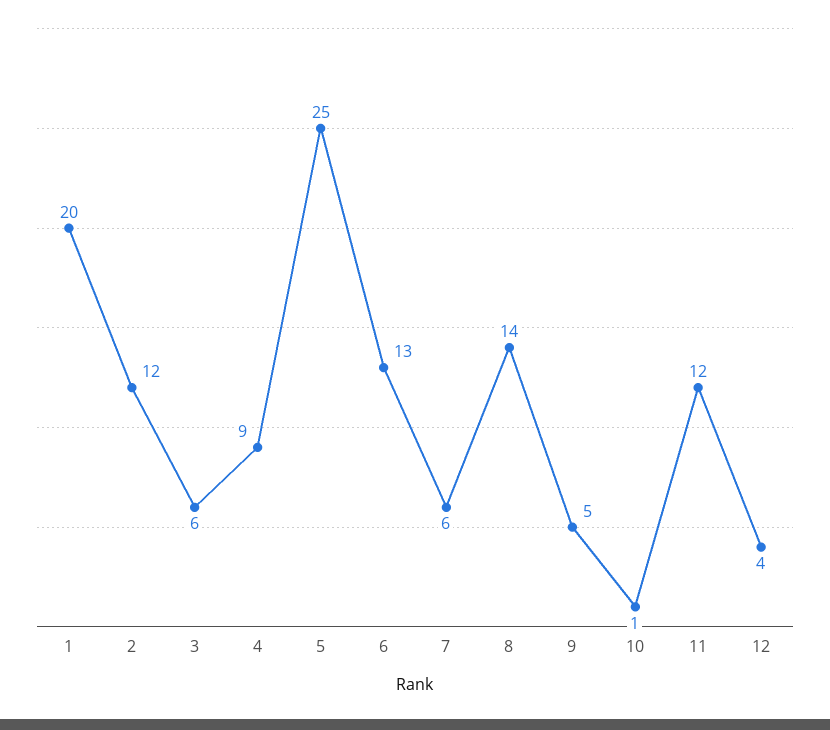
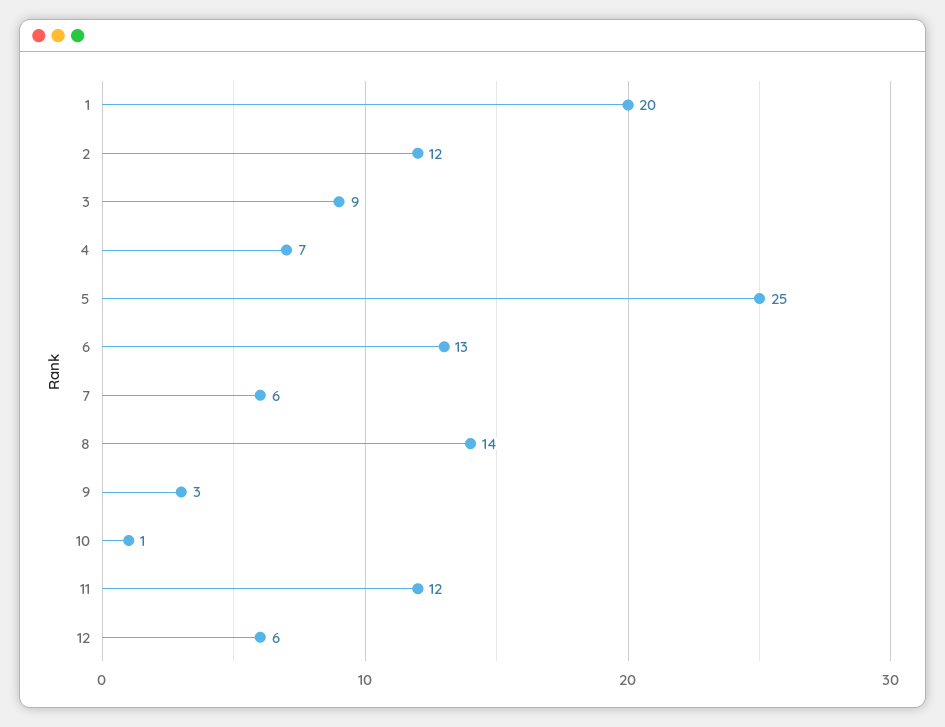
3: 6 -> 9
4: 9 -> 7
9: 5 -> 3
12: 4 -> 6

